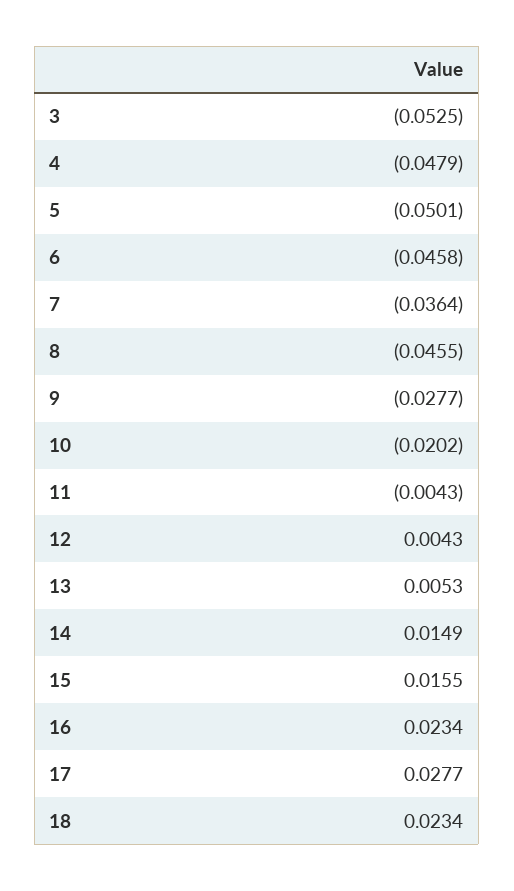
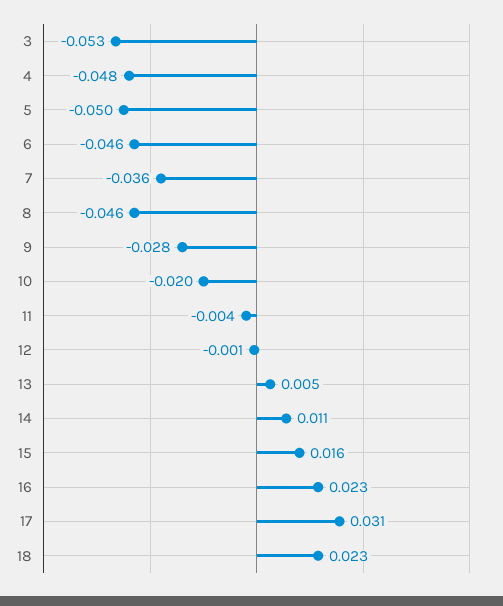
12: 0.0043 -> -0.001
14: 0.0149 -> 0.011
17: 0.0277 -> 0.031

